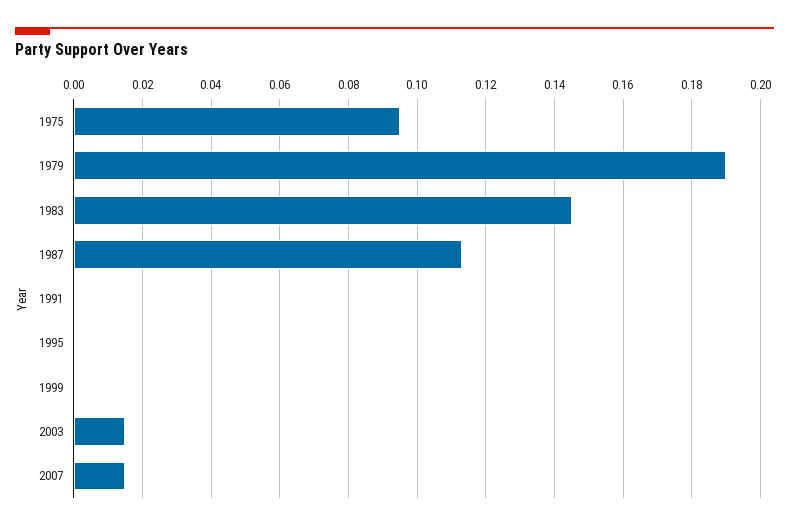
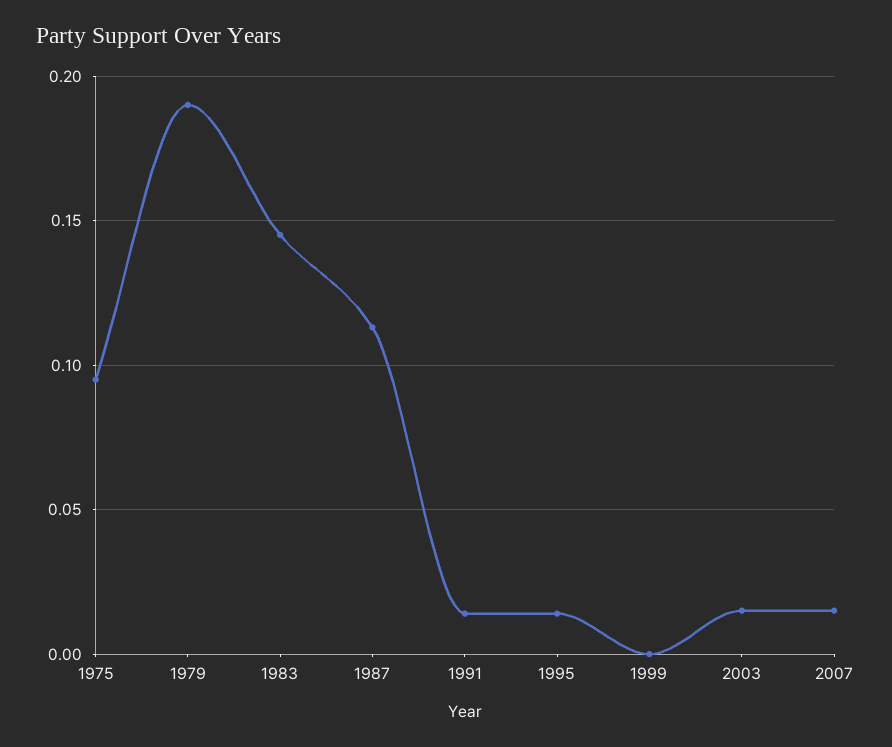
1991: 0 -> 0.015
1995: 0 -> 0.015

